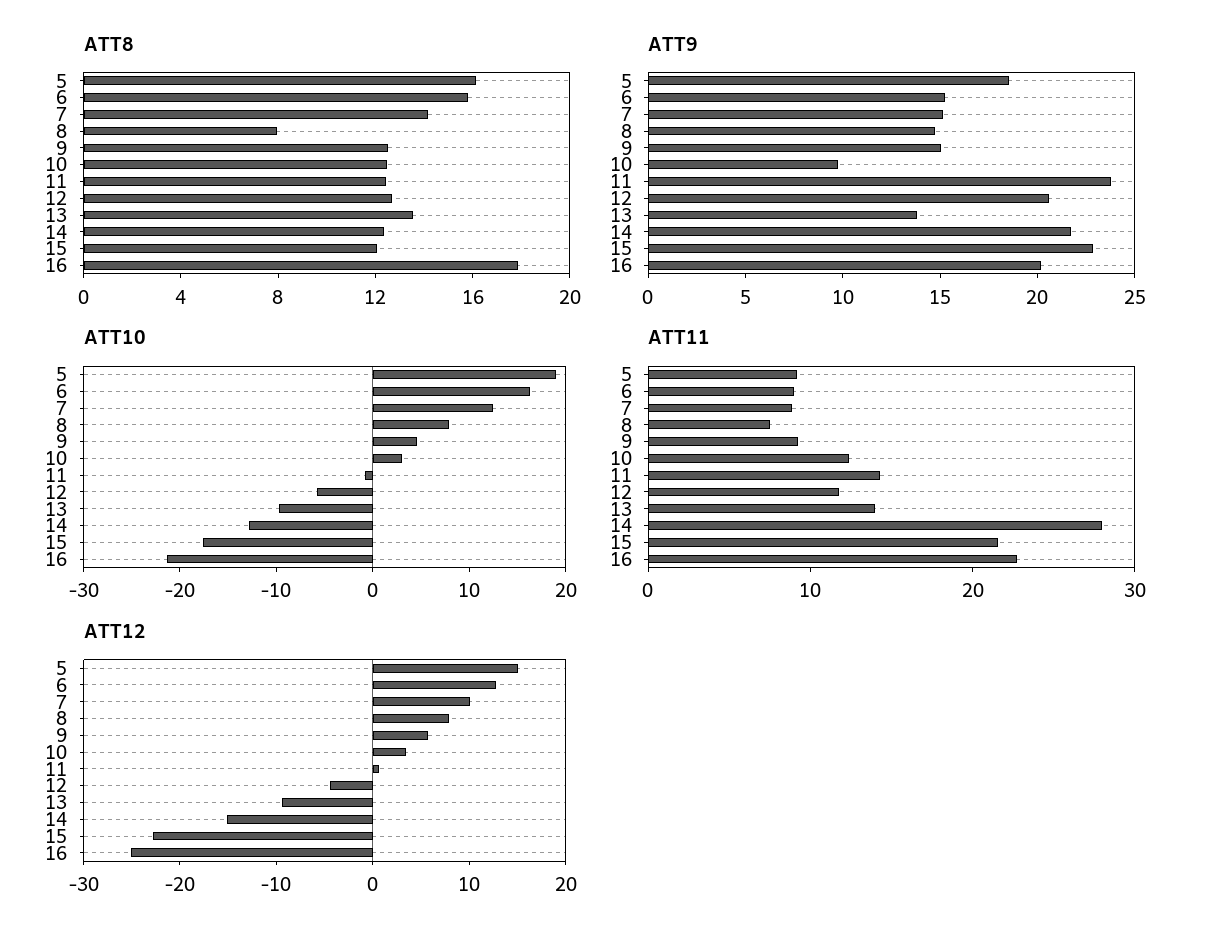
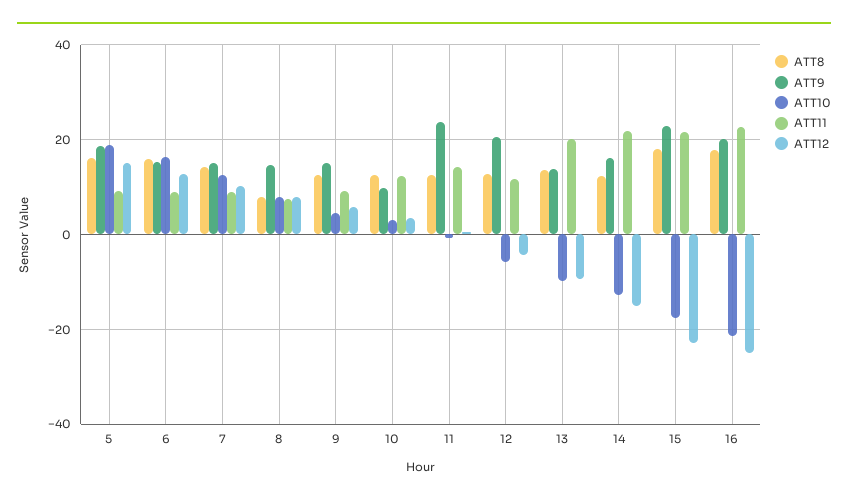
ATT8, 15: 12 -> 18
ATT9, 14: 22 -> 16
ATT11, 13: 14 -> 20
ATT11, 14: 28 -> 22

